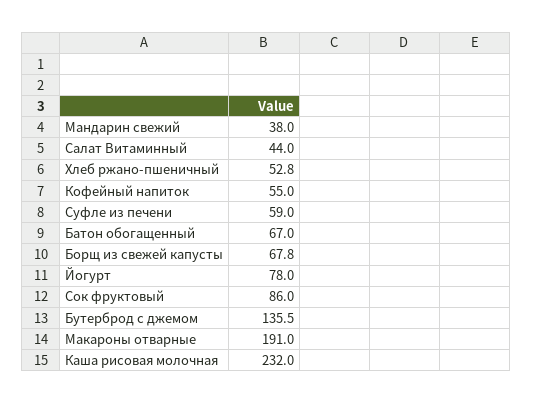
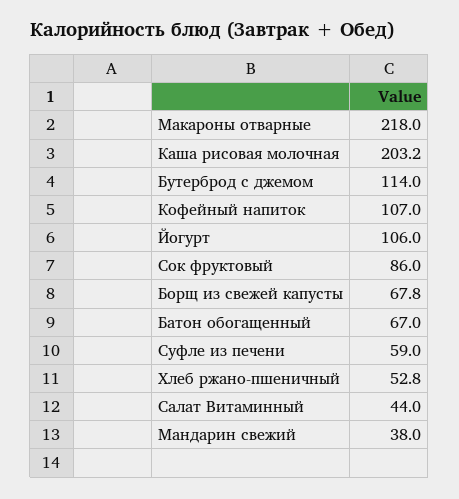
Кофейный напиток: 55 -> 107
Йогурт: 78 -> 106
Бутерброд с джемом: 135.5 -> 114
Макароны отварные: 191 -> 218
Каша рисовая молочная: 232 -> 203.2

